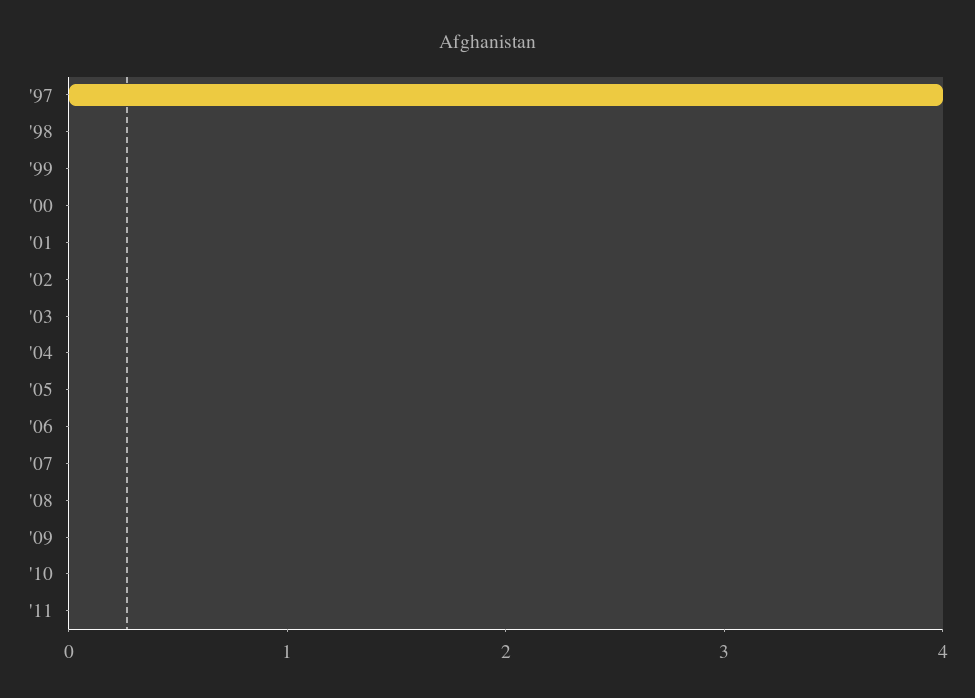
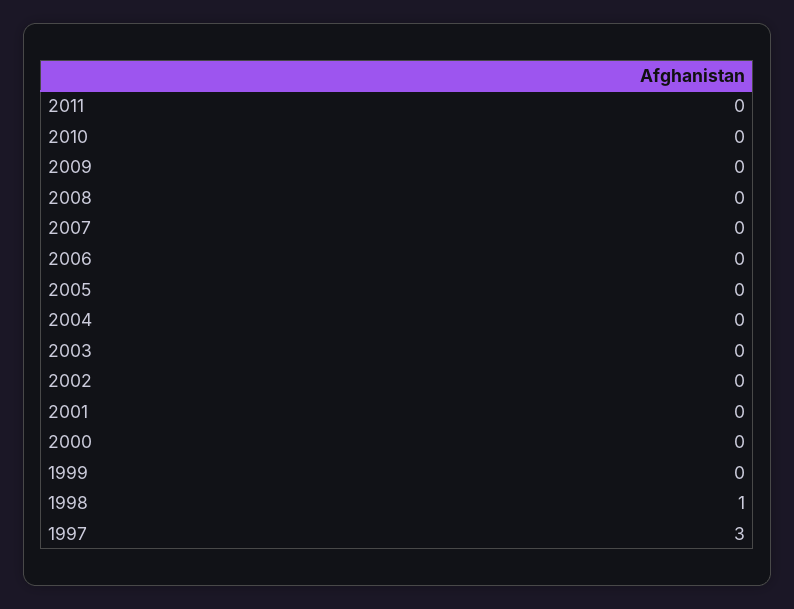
'97: 4 -> 3
'98: 0 -> 1

